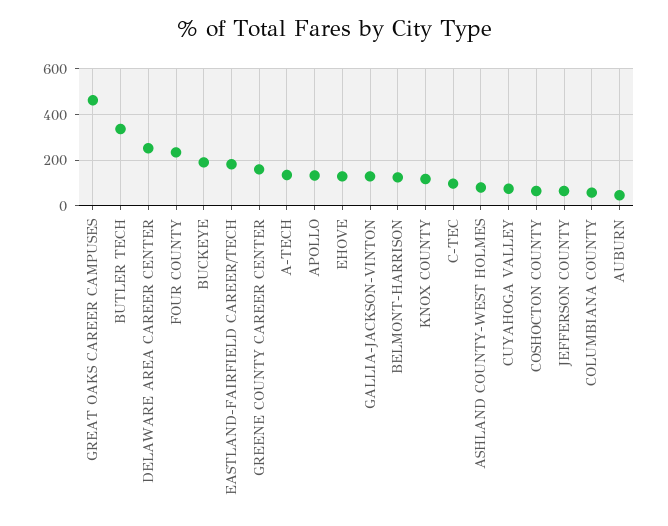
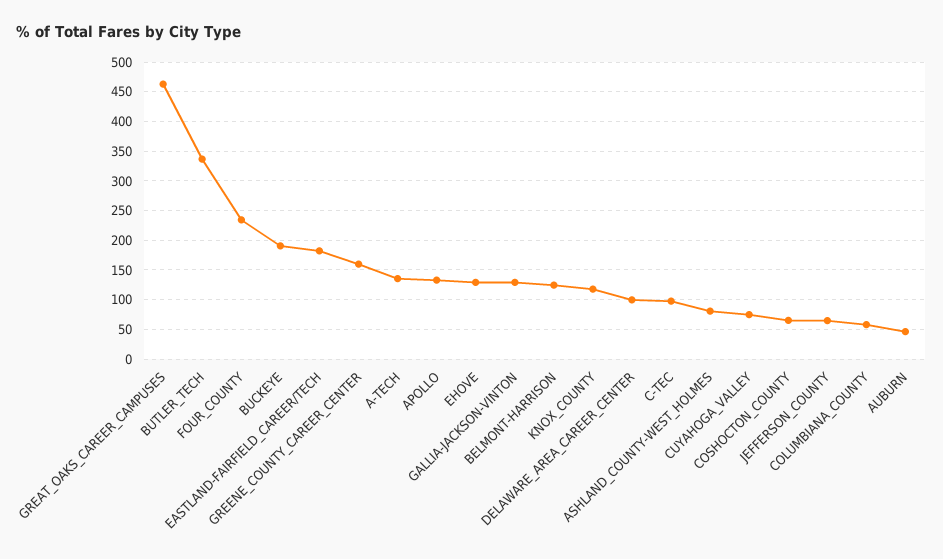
DELAWARE AREA CAREER CENTER: 250 -> 100

